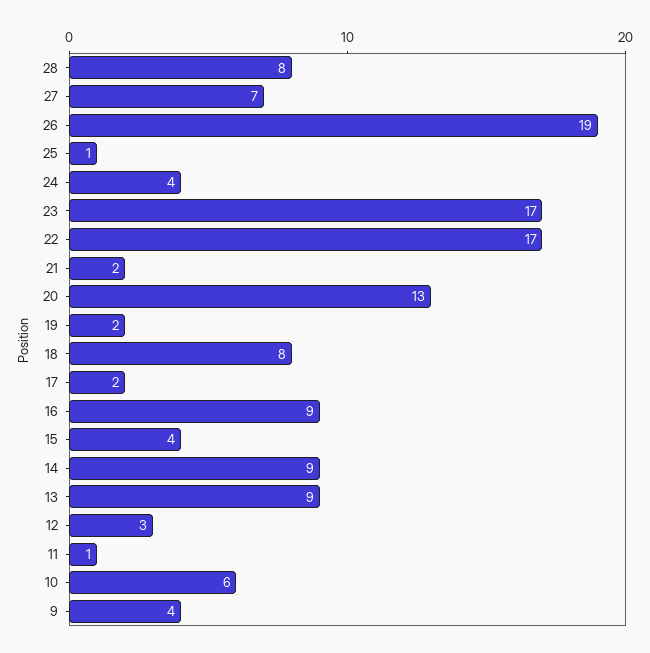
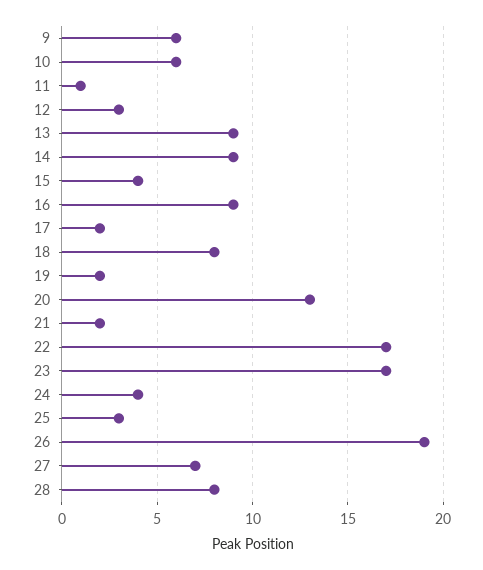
25: 1 -> 3
9: 4 -> 6

